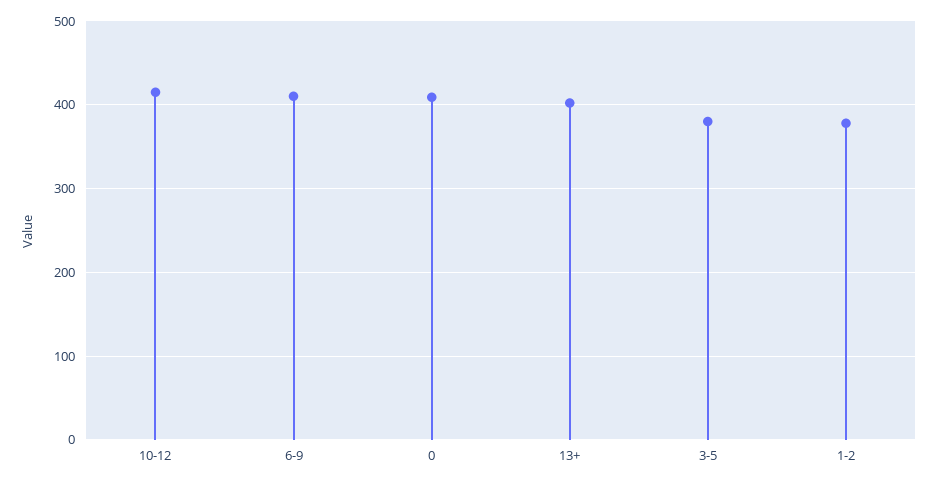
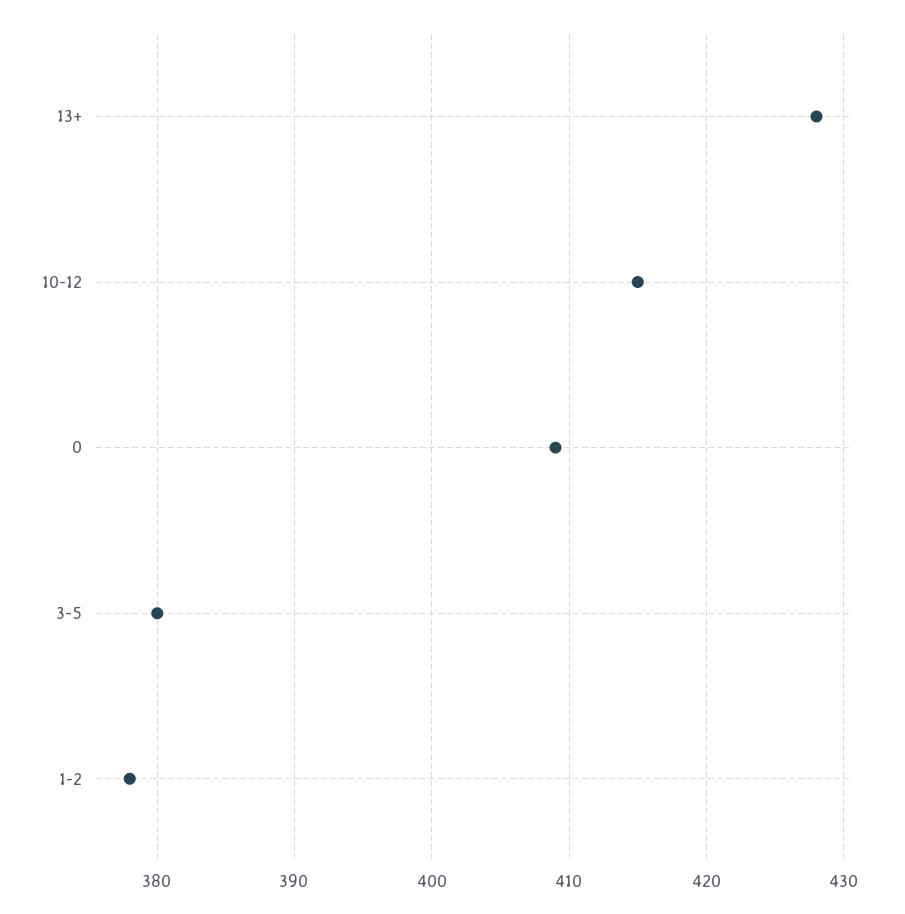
6-9: 410 -> none
13+: 400 -> 428

